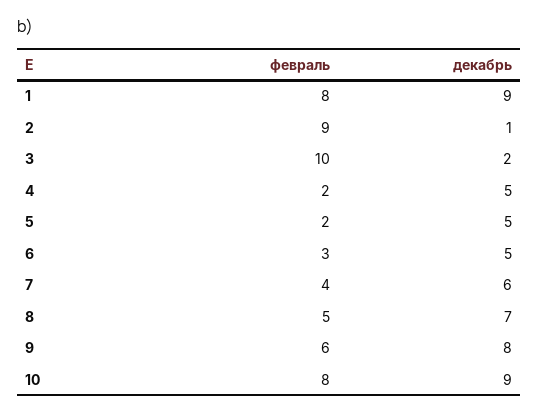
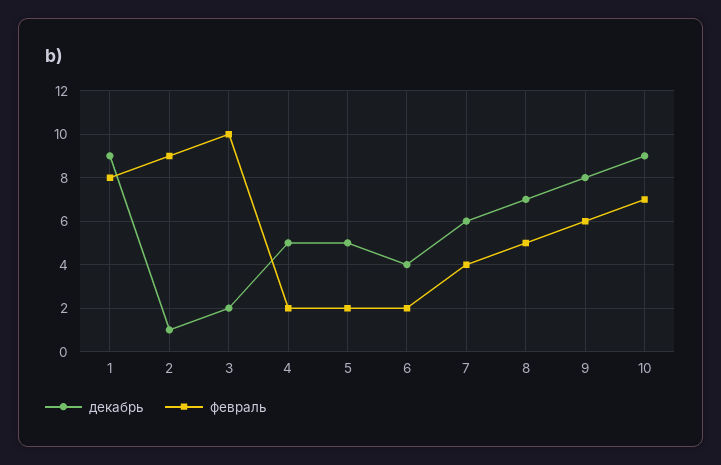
февраль, 6: 3 -> 2
декабрь, 6: 5 -> 4
февраль, 10: 8 -> 7

